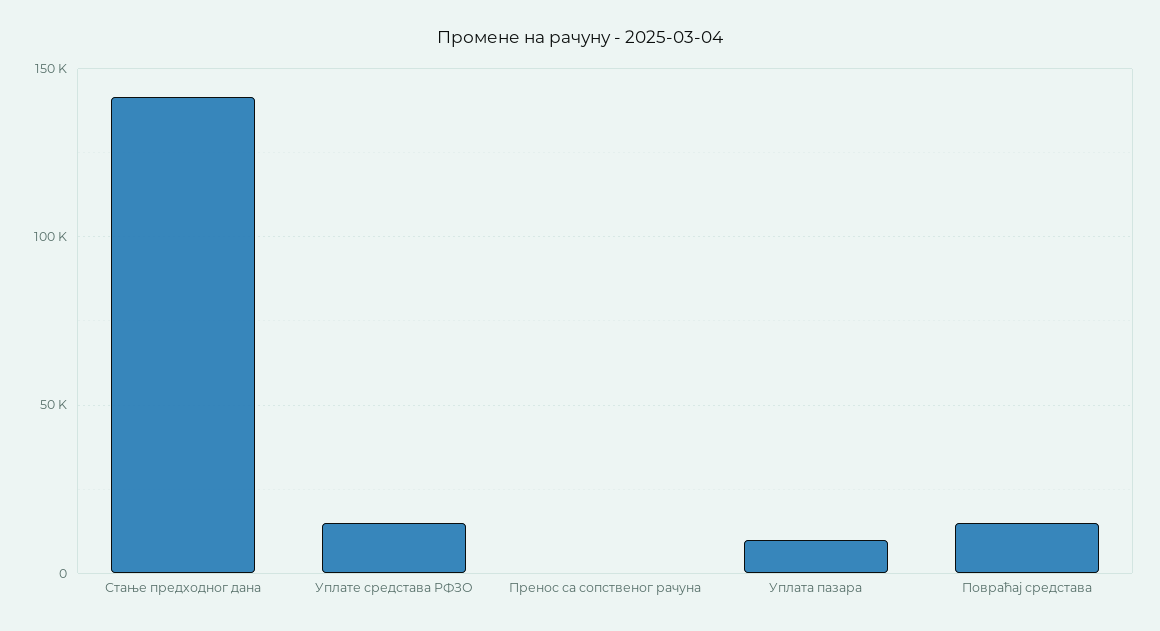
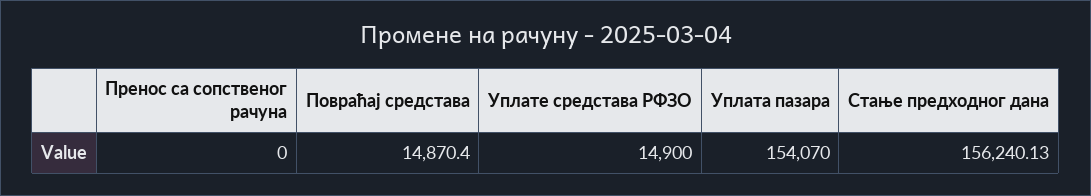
Стање предходног дана: 140000 -> 156240.13
Уплата пазара: 10000 -> 154070

